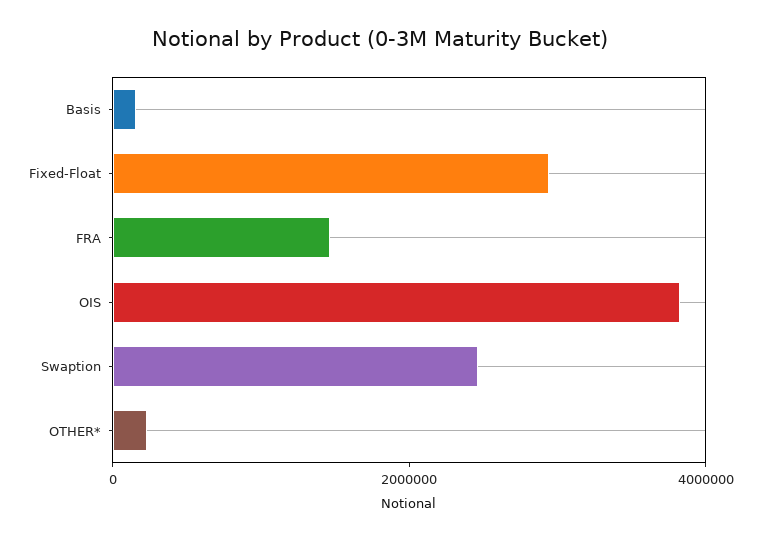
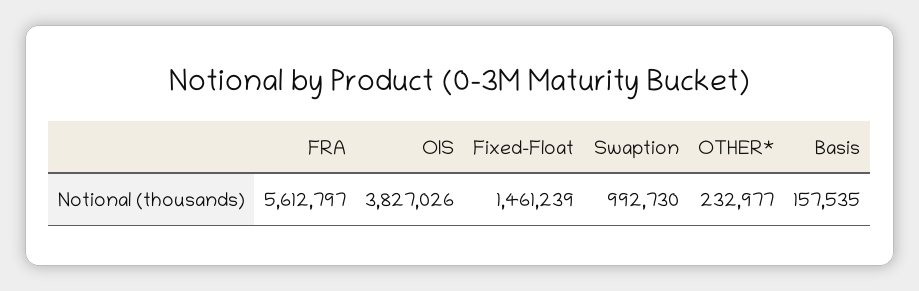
Fixed-Float: 3000000 -> 1461239
FRA: 1500000 -> 5612797
Swaption: 2500000 -> 992730

